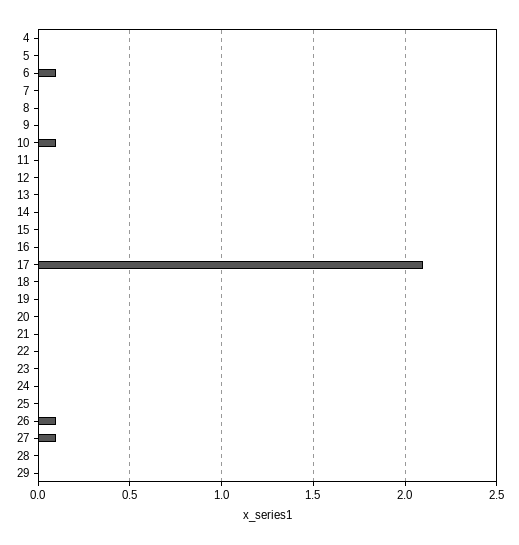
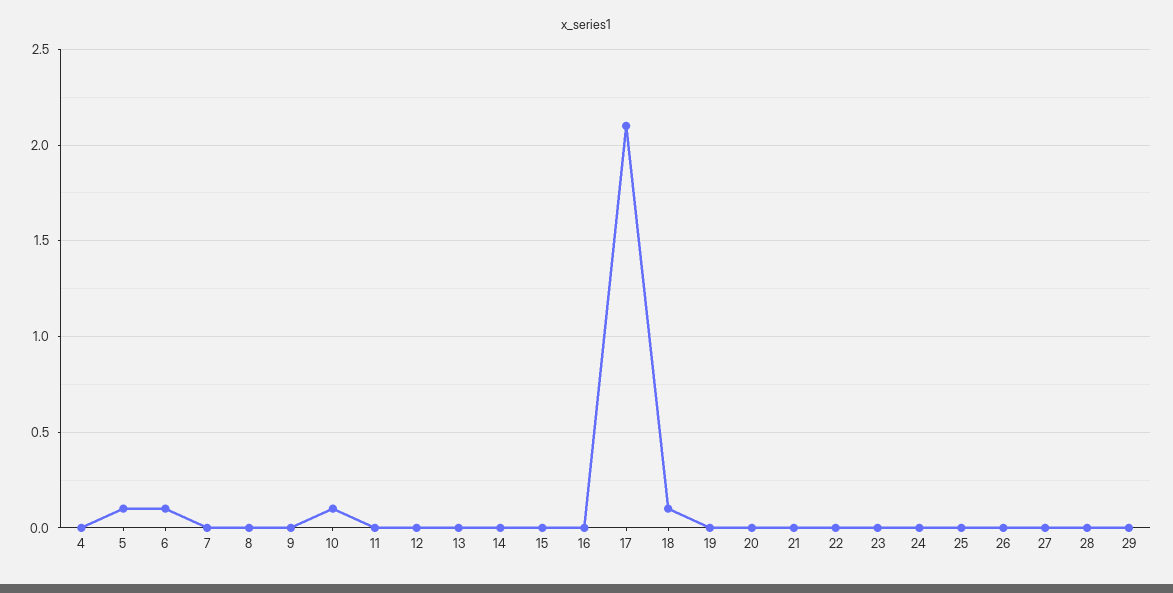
5: 0 -> 0.1
18: 0 -> 0.1
26: 0.1 -> 0
27: 0.1 -> 0

